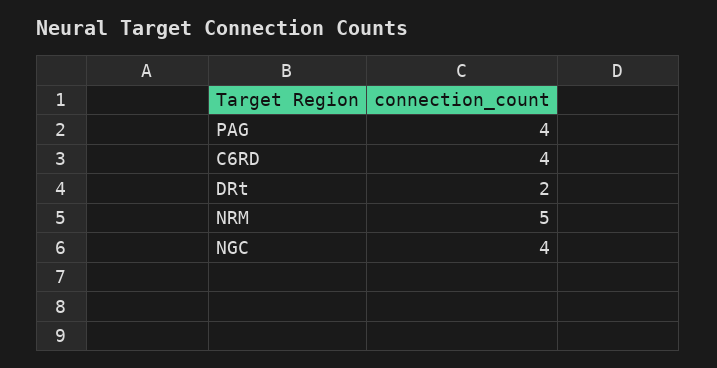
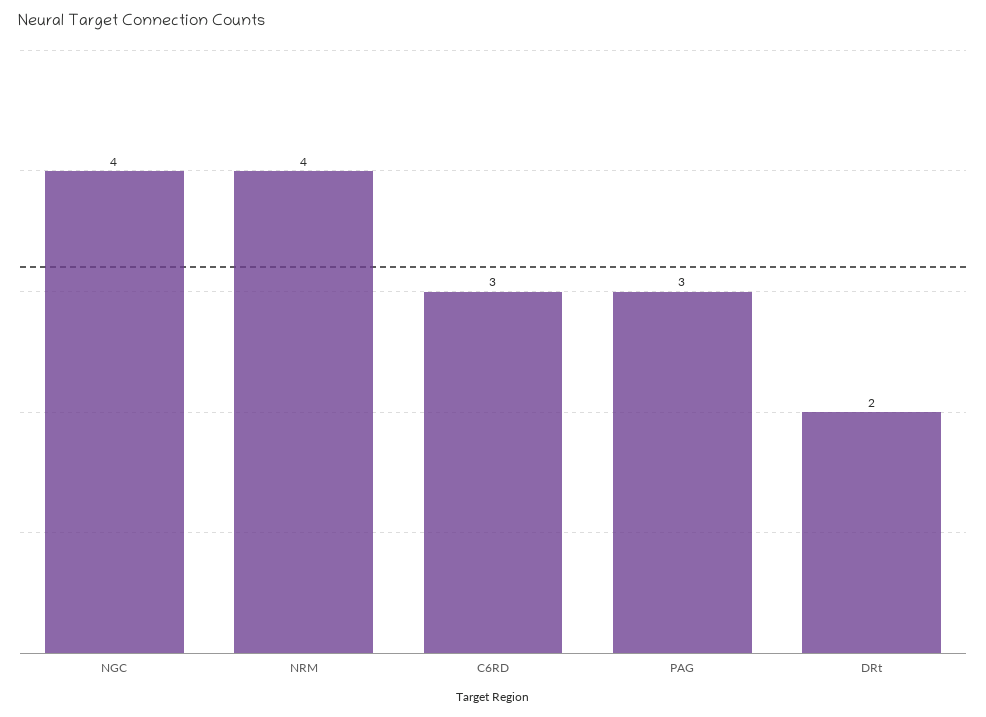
PAG: 4 -> 3
C6RD: 4 -> 3
NRM: 5 -> 4

